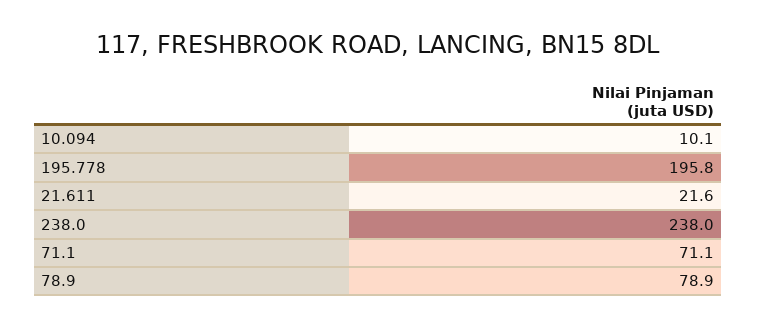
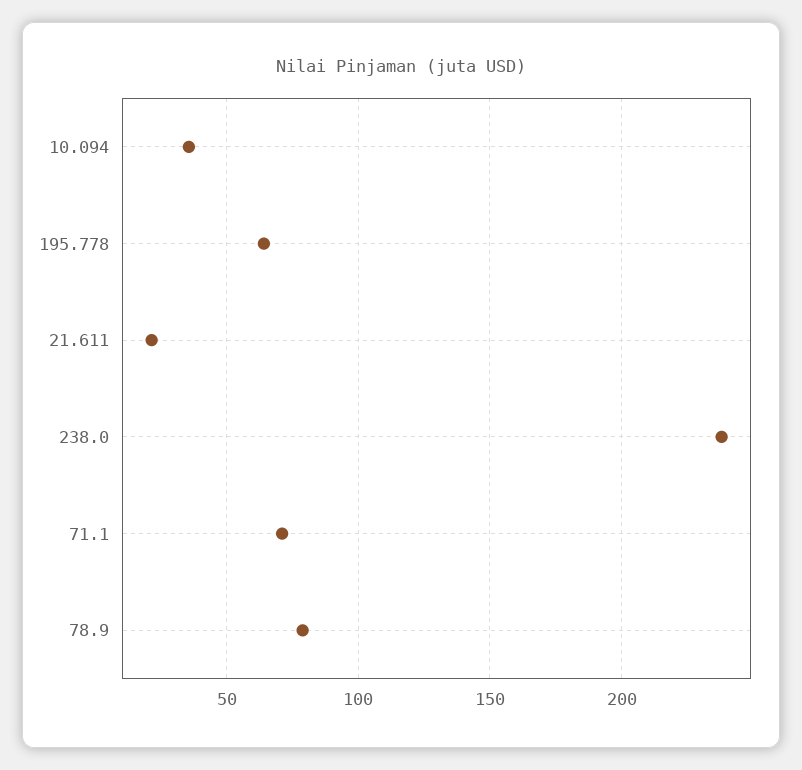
10.094: 10.1 -> 35
195.778: 195.8 -> 65

